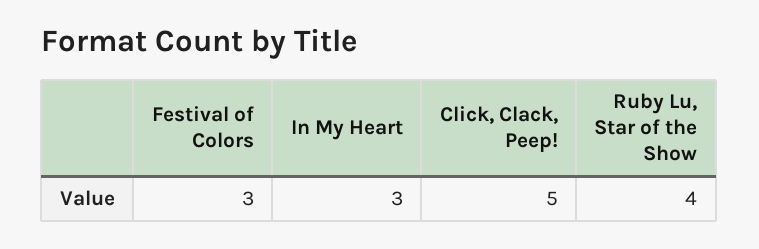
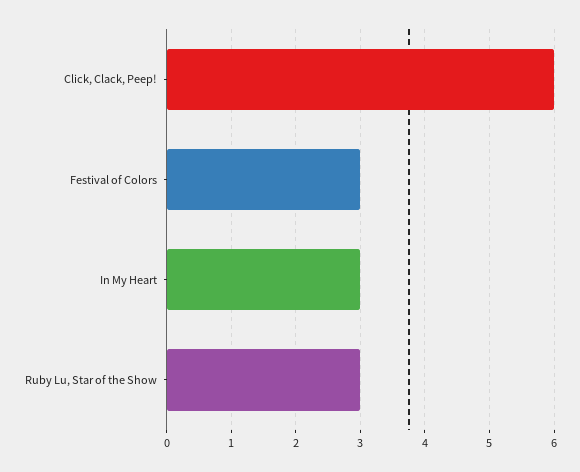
Click, Clack, Peep!: 5 -> 6
Ruby Lu, Star of the Show: 4 -> 3

